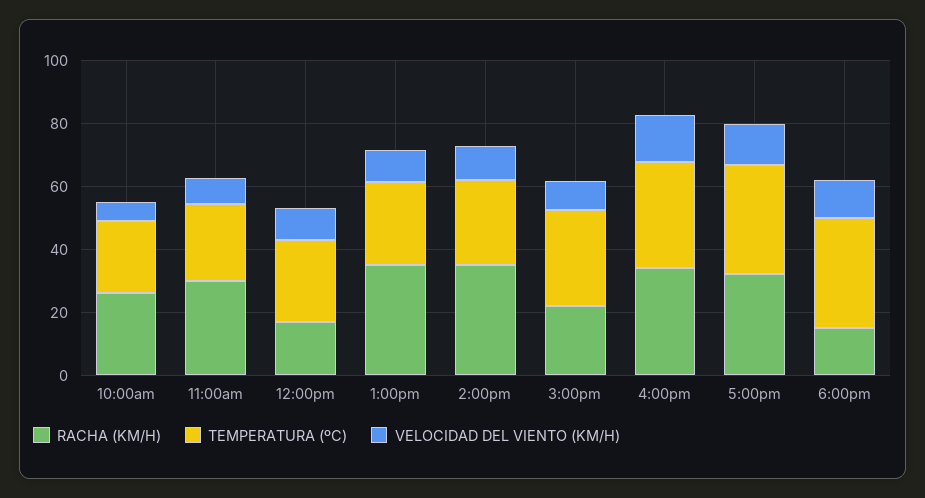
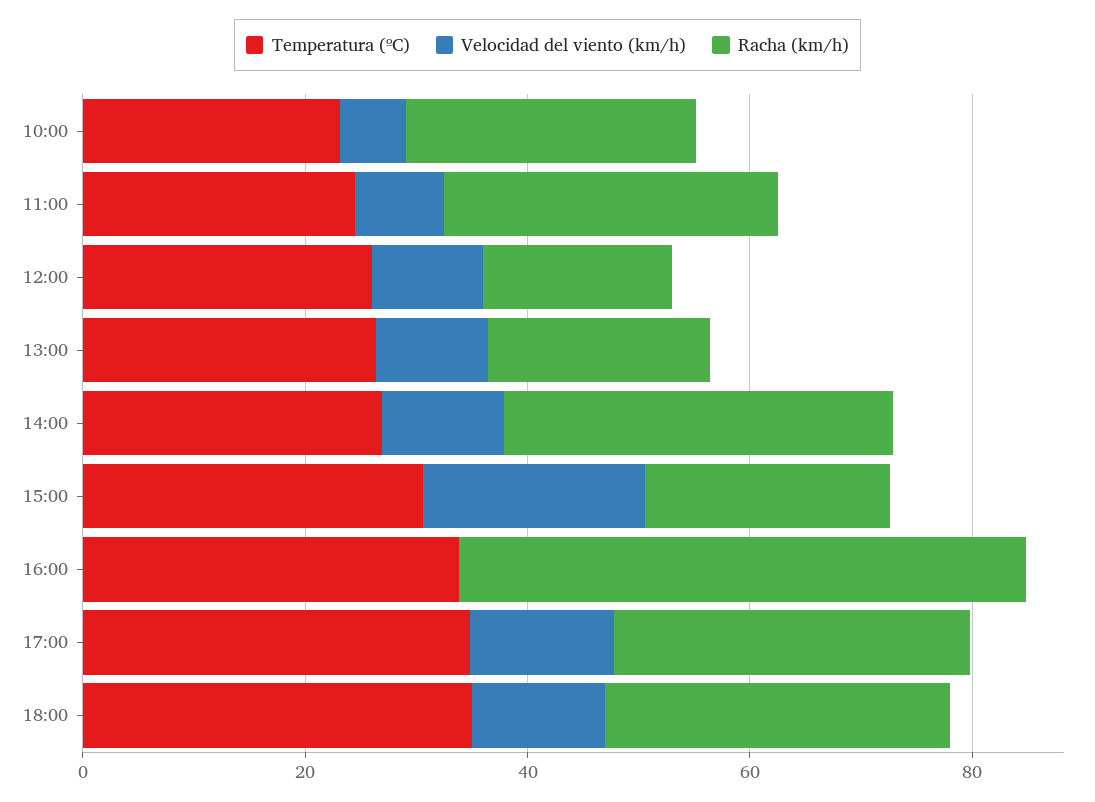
RACHA (KM/H), 1:00pm: 35 -> 20
VELOCIDAD DEL VIENTO (KM/H), 3:00pm: 10 -> 20
RACHA (KM/H), 4:00pm: 35 -> 50
VELOCIDAD DEL VIENTO (KM/H), 4:00pm: 15 -> 0
RACHA (KM/H), 6:00pm: 15 -> 30

